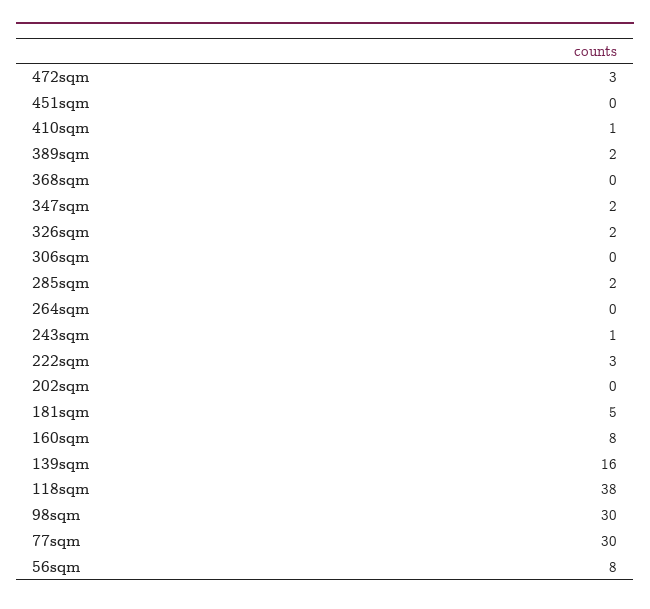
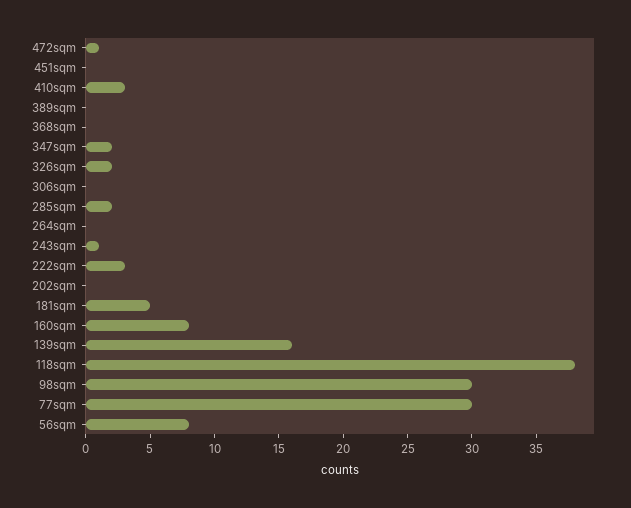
472sqm: 3 -> 1
410sqm: 1 -> 3
389sqm: 2 -> 0

